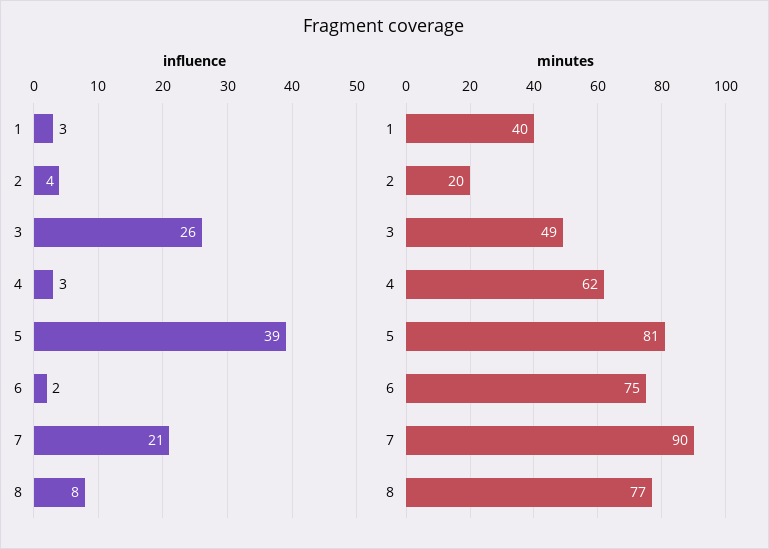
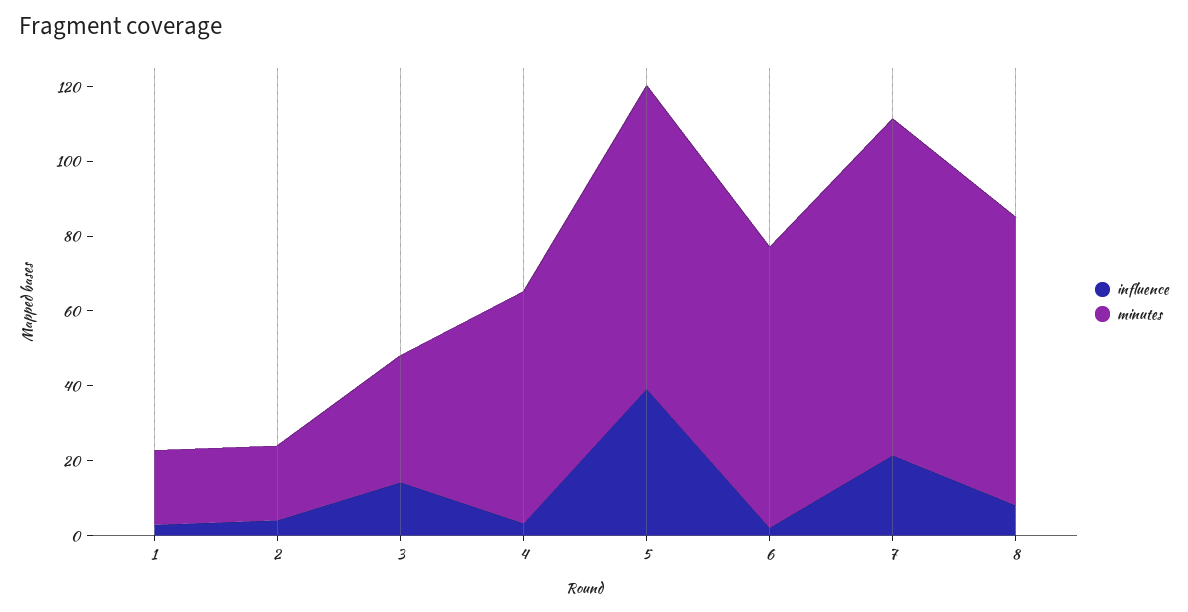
influence, 3: 26 -> 15
minutes, 1: 40 -> 20
minutes, 3: 49 -> 35

